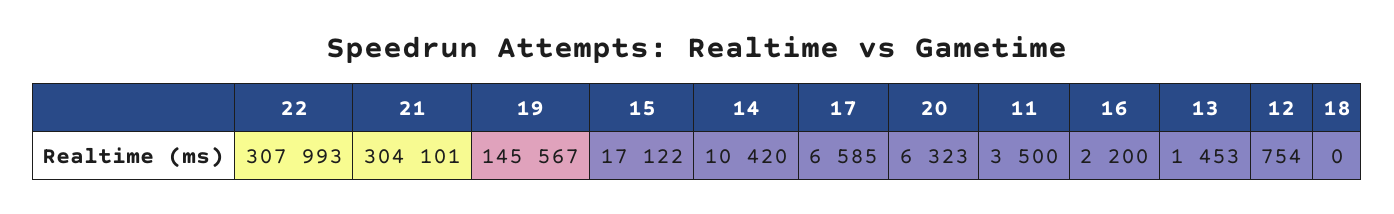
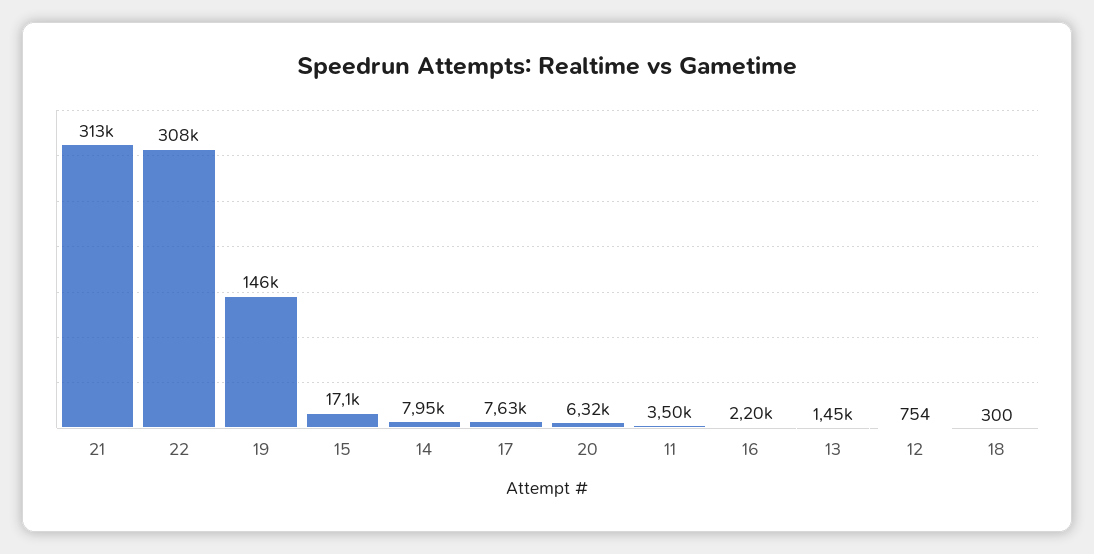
21: 304101 -> 313000
14: 10420 -> 7950
17: 6585 -> 7630
18: 0 -> 300

